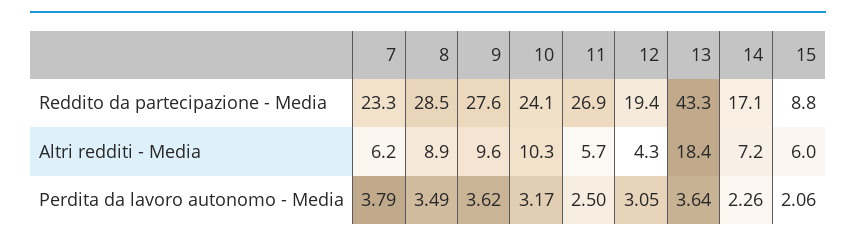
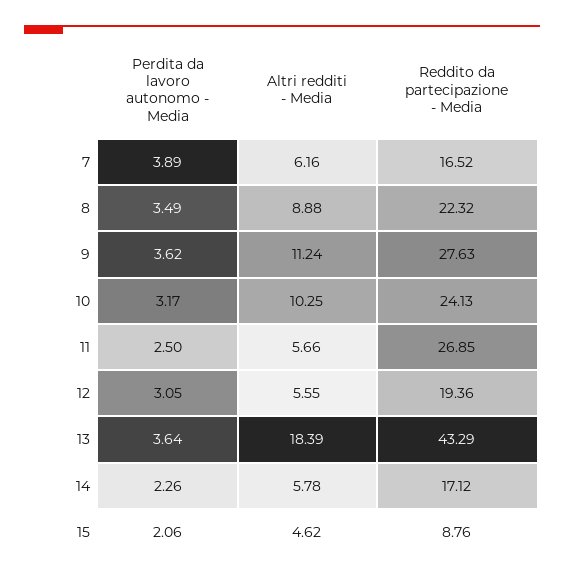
7, Reddito da partecipazione - Media: 23.3 -> 16.52
8, Reddito da partecipazione - Media: 28.5 -> 22.32
9, Altri redditi - Media: 9.6 -> 11.24
12, Altri redditi - Media: 4.3 -> 5.55
14, Altri redditi - Media: 7.2 -> 5.78
15, Altri redditi - Media: 6 -> 4.62
7, Perdita da lavoro autonomo - Media: 3.79 -> 3.89

